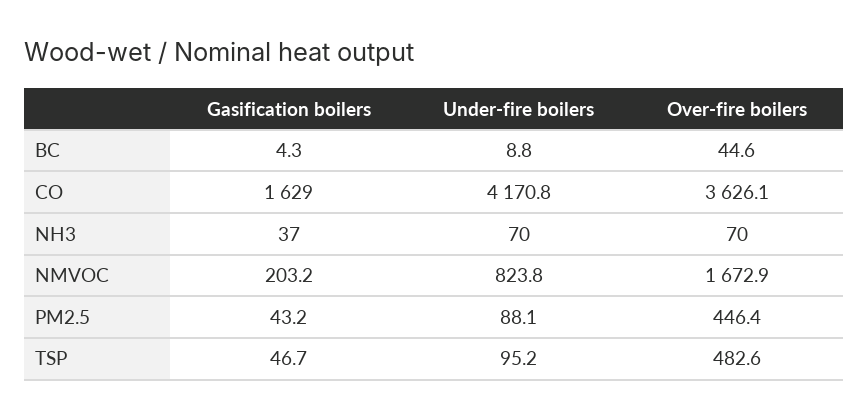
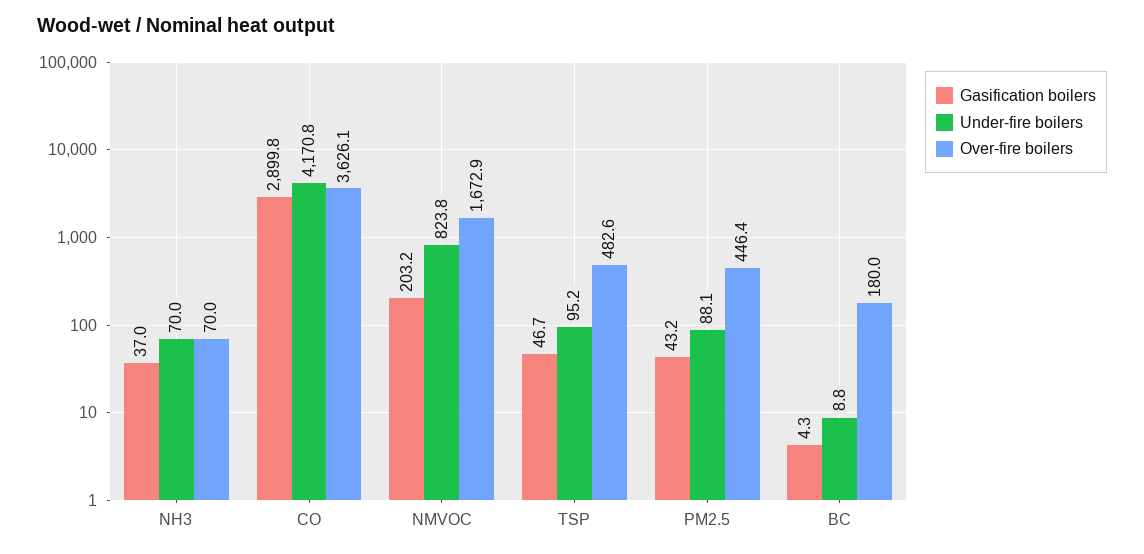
Over-fire boilers, BC: 44.6 -> 180
Gasification boilers, CO: 1629 -> 2899.8

